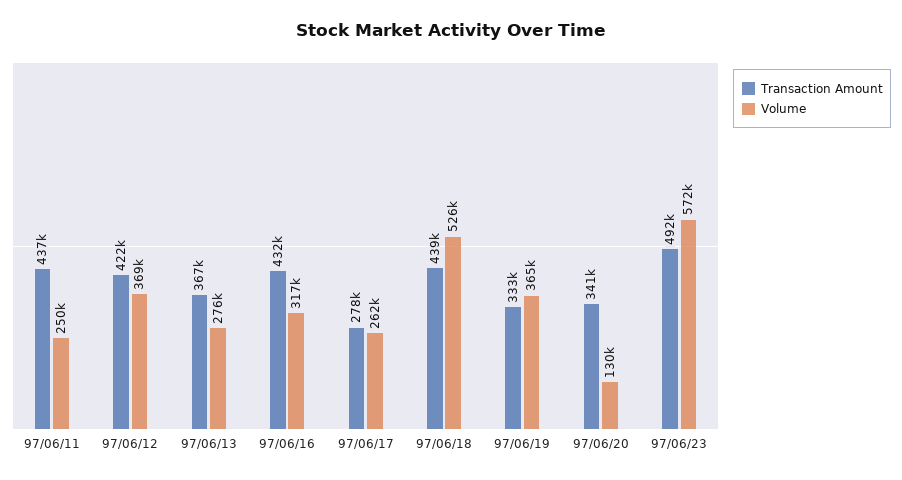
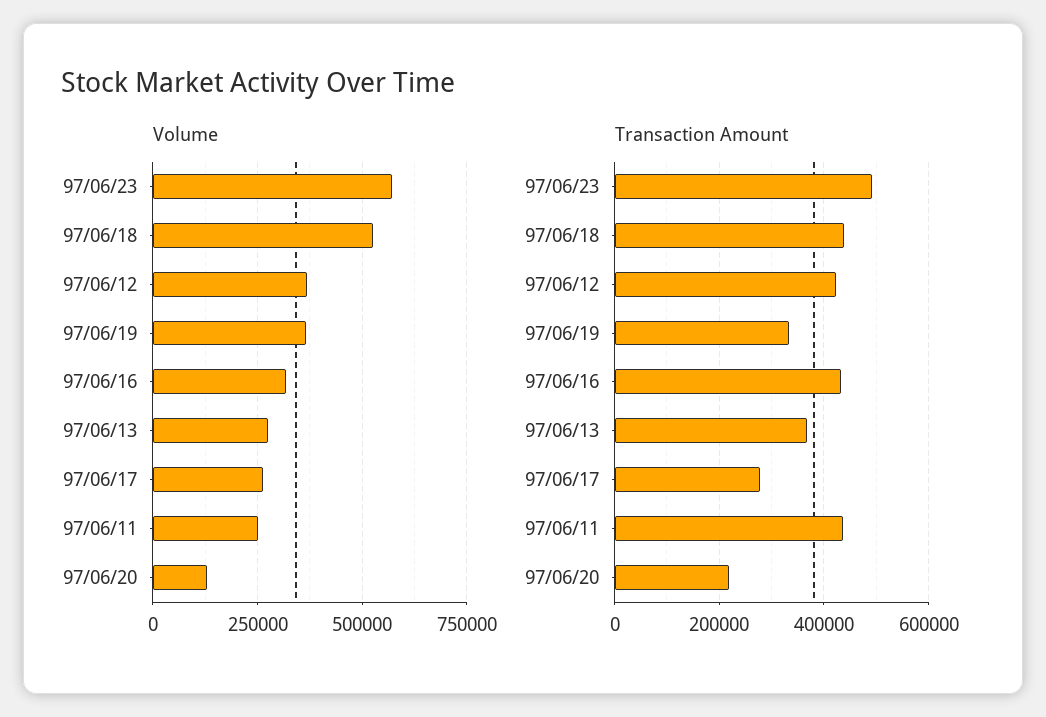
Transaction Amount, 97/06/20: 341000 -> 220000

